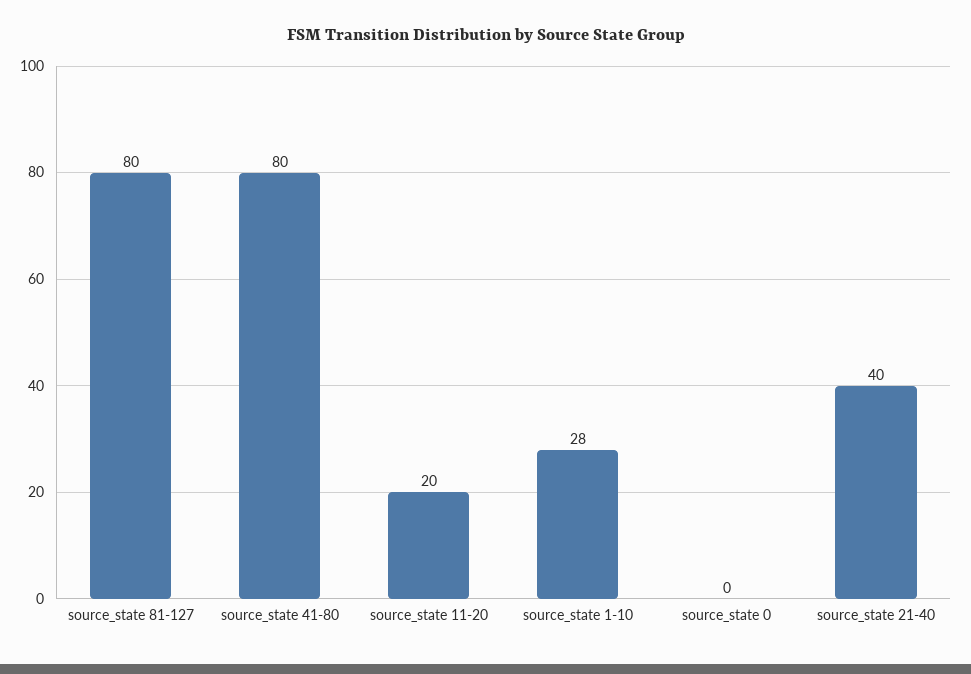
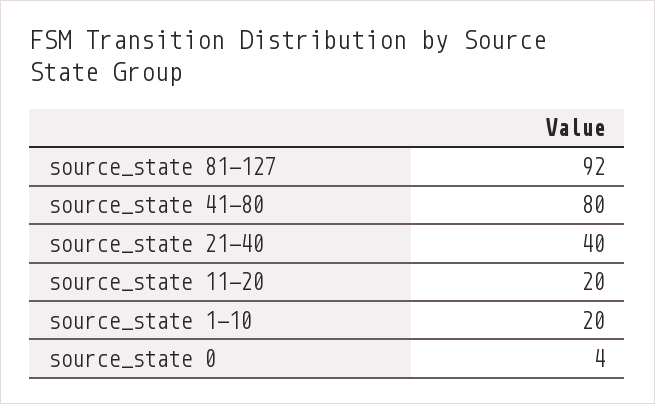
source_state 81-127: 80 -> 92
source_state 1-10: 28 -> 20
source_state 0: 0 -> 4

